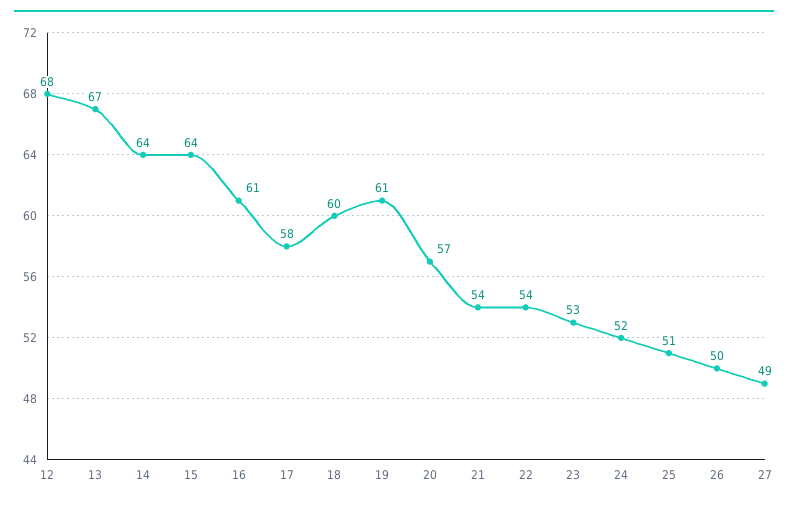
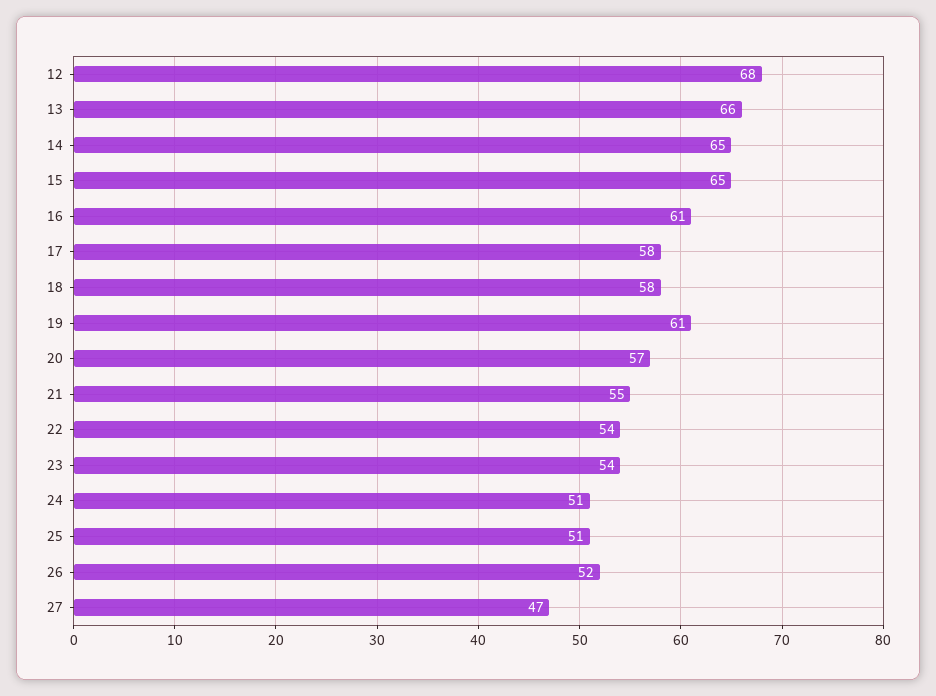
13: 67 -> 66
14: 64 -> 65
15: 64 -> 65
18: 60 -> 58
21: 54 -> 55
23: 53 -> 54
24: 52 -> 51
26: 50 -> 52
27: 49 -> 47

